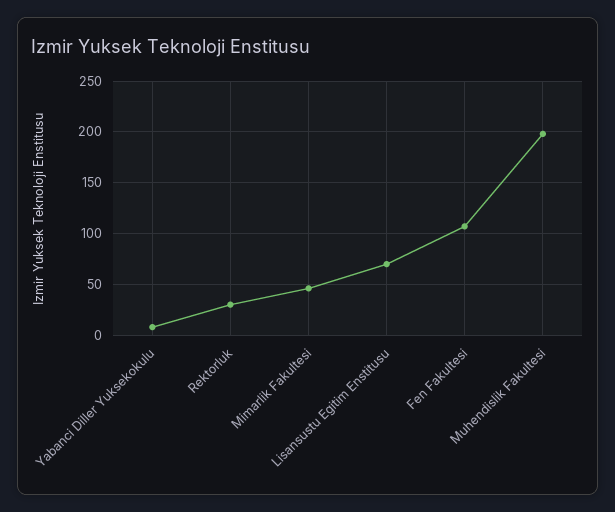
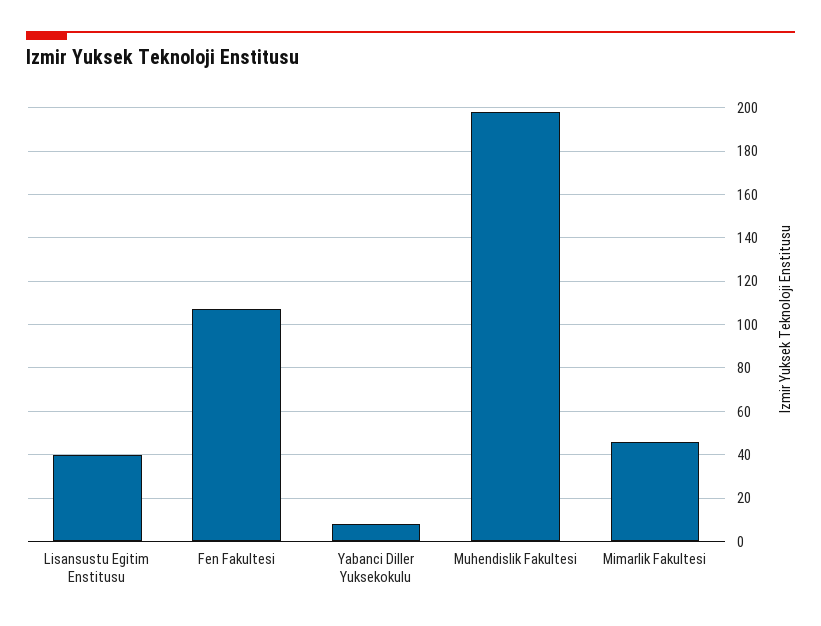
Rektorluk: 30 -> none
Lisansustu Egitim Enstitusu: 70 -> 40

